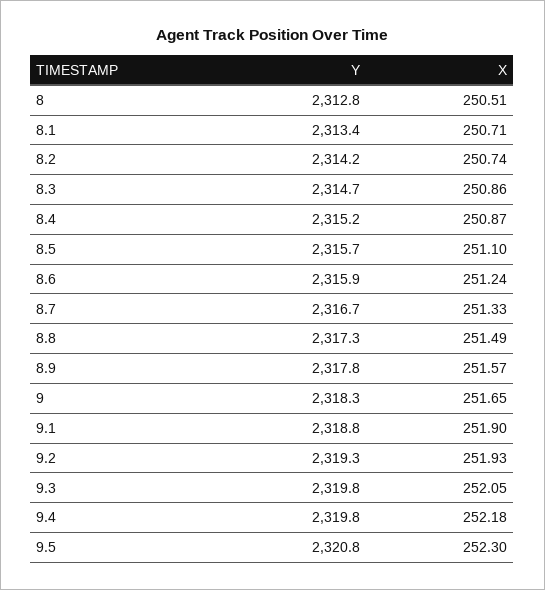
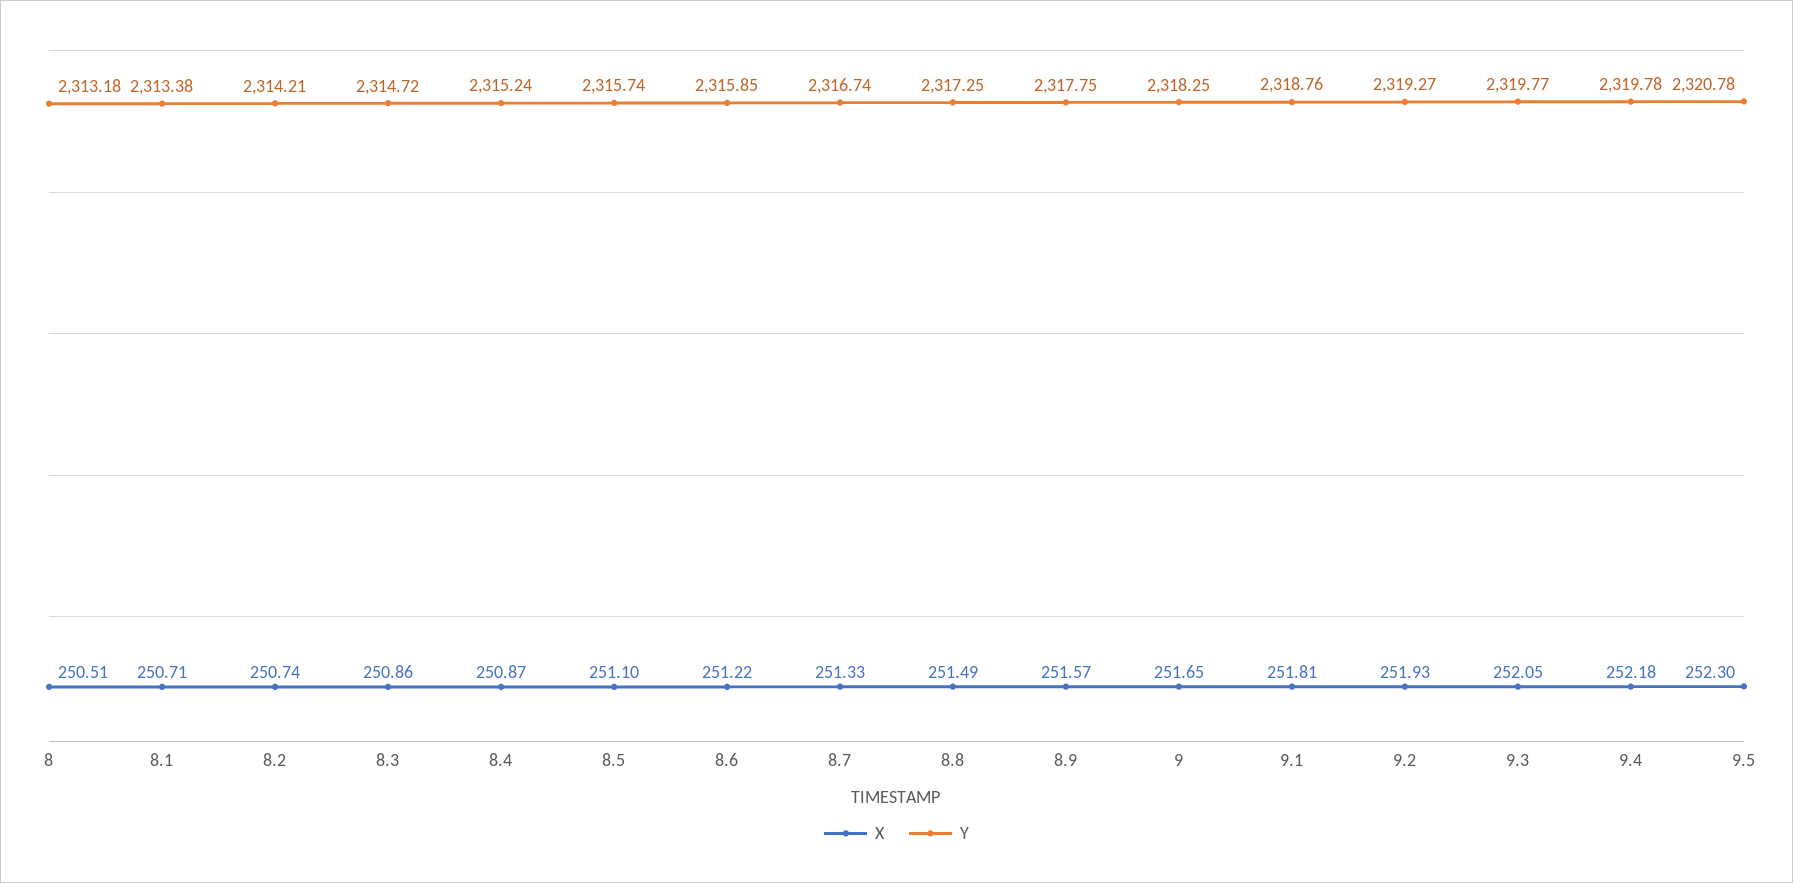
Y, 8: 2312.8 -> 2313.18
X, 8.6: 251.24 -> 251.22
X, 9.1: 251.9 -> 251.81

